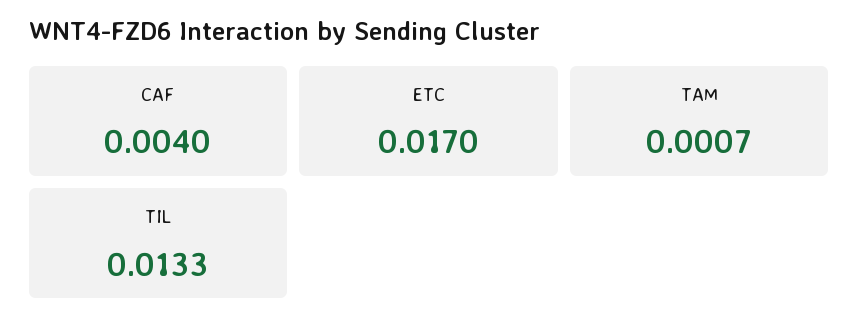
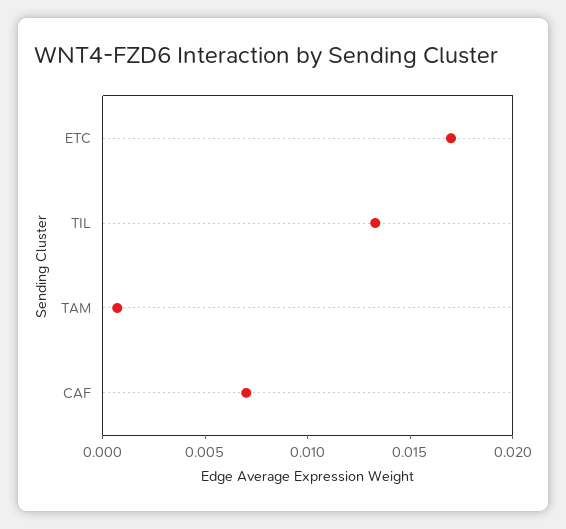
CAF: 0.004 -> 0.007

